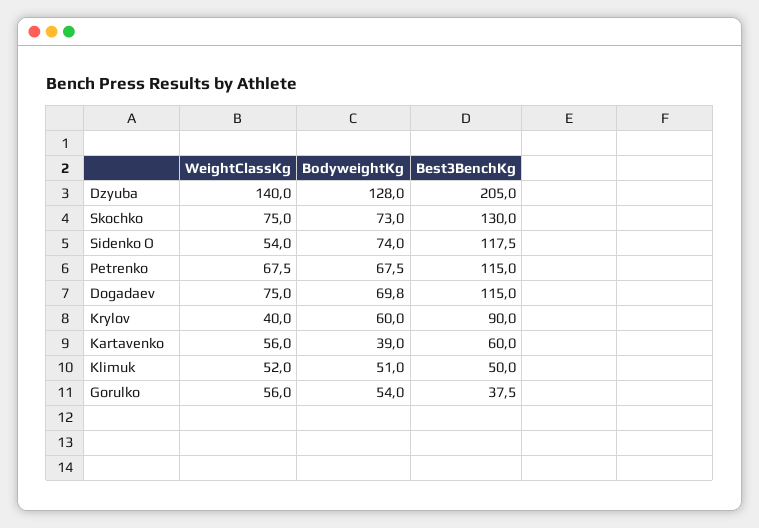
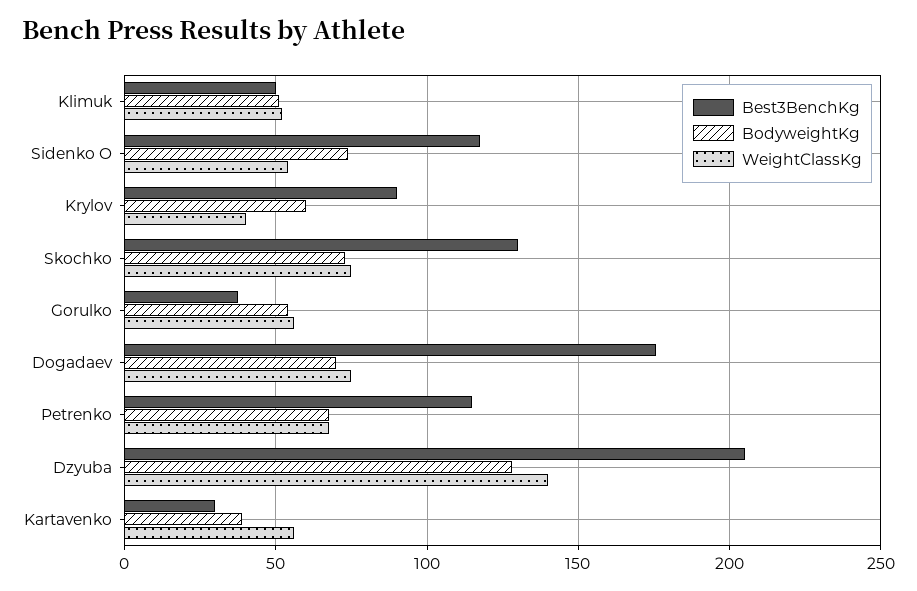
Best3BenchKg, Dogadaev: 115 -> 175
Best3BenchKg, Kartavenko: 60 -> 30

